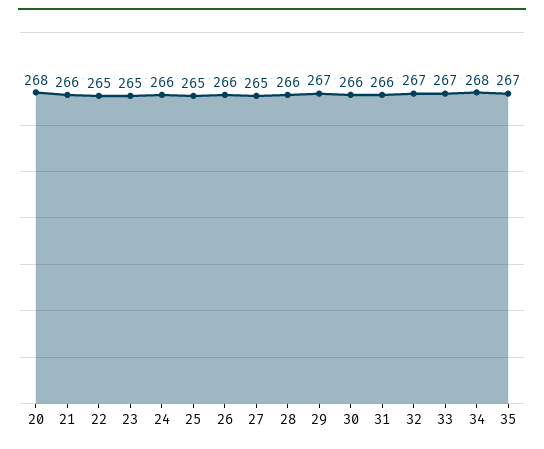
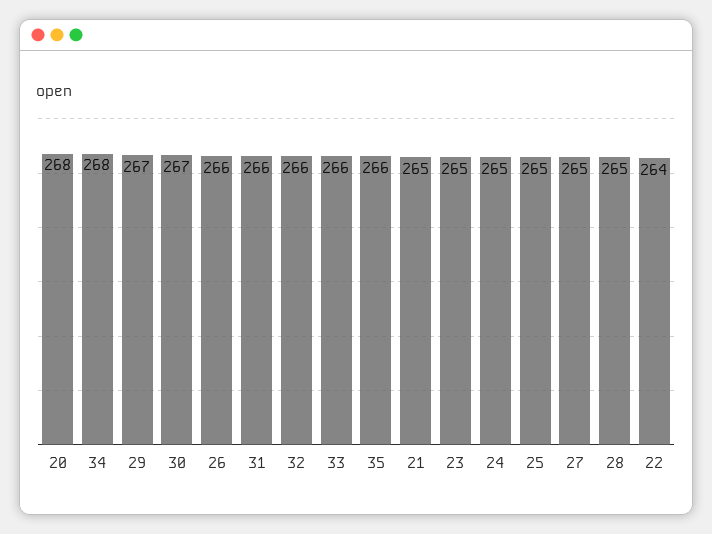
21: 266 -> 265
22: 265 -> 264
24: 266 -> 265
28: 266 -> 265
30: 266 -> 267
32: 267 -> 266
33: 267 -> 266
35: 267 -> 266

